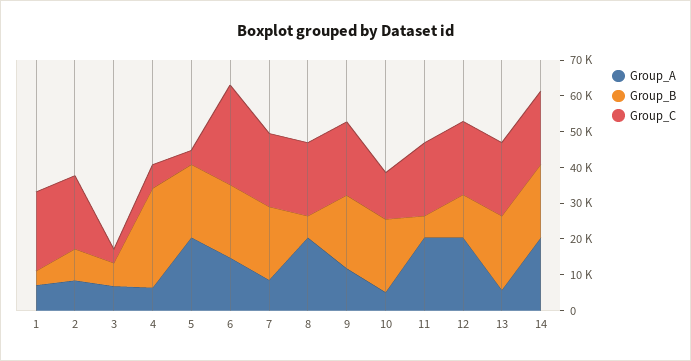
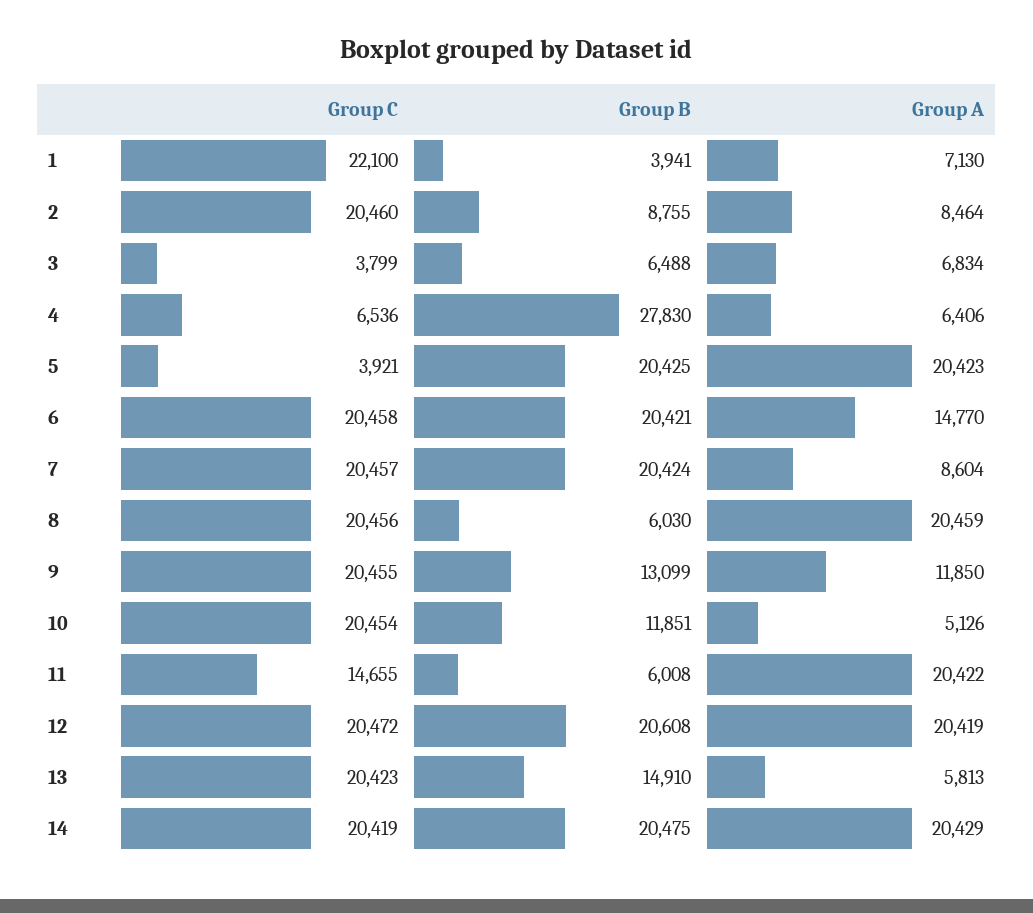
Group_C, 6: 27500 -> 20458
Group_B, 9: 20000 -> 13099
Group_B, 10: 20000 -> 11851
Group_C, 10: 12500 -> 20454
Group_C, 11: 20000 -> 14655
Group_B, 12: 12500 -> 20608
Group_B, 13: 20000 -> 14910

